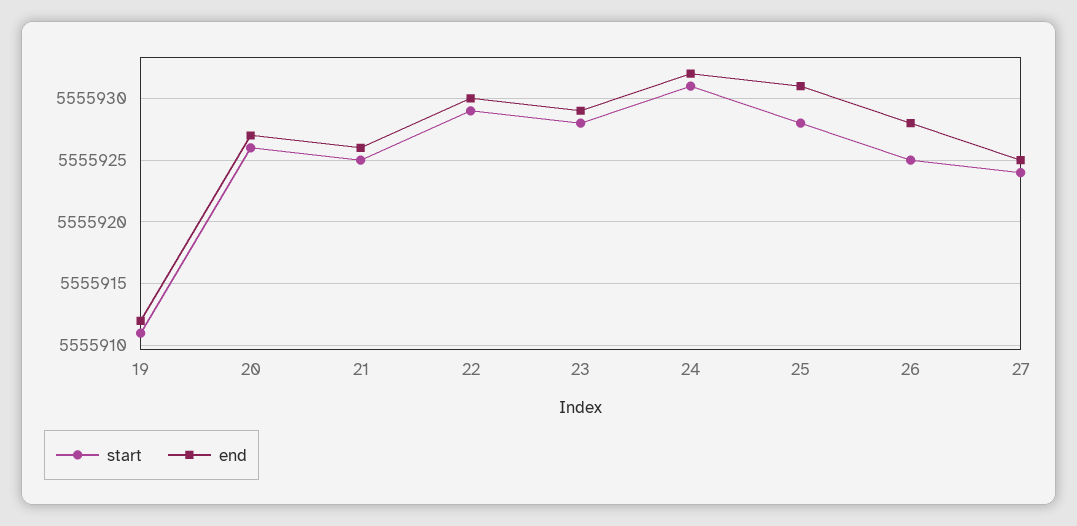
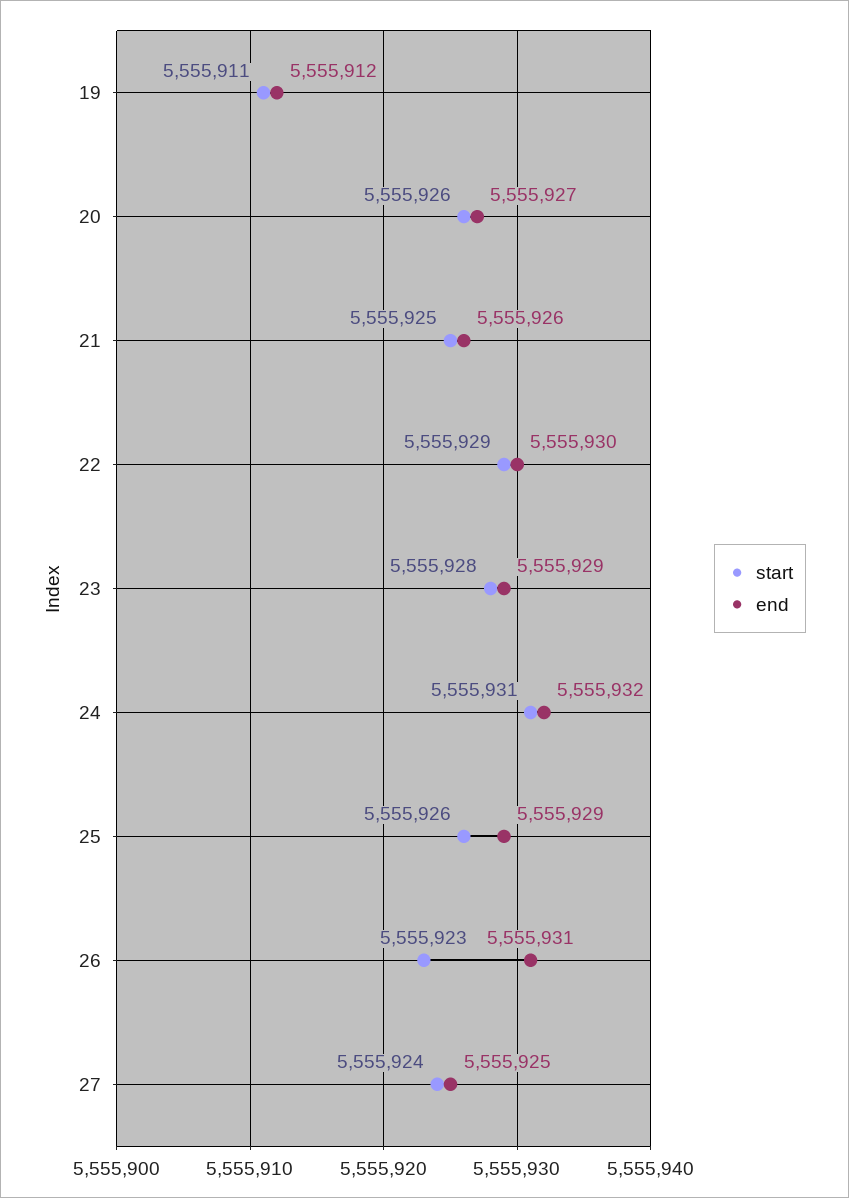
start, 25: 5555928 -> 5555926
end, 25: 5555931 -> 5555929
start, 26: 5555925 -> 5555923
end, 26: 5555928 -> 5555931

